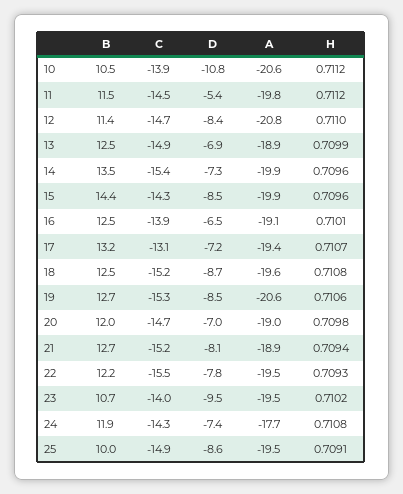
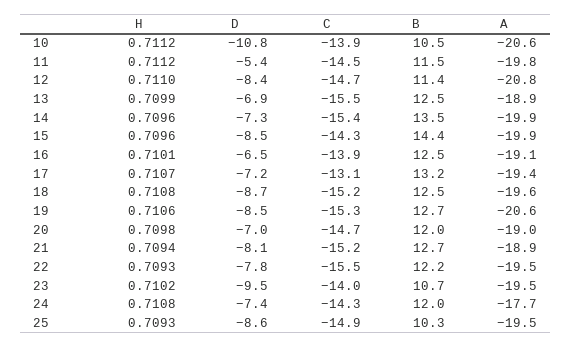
C, 13: -14.9 -> -15.5
B, 24: 11.9 -> 12
B, 25: 10 -> 10.3
H, 25: 0.7091 -> 0.7093

